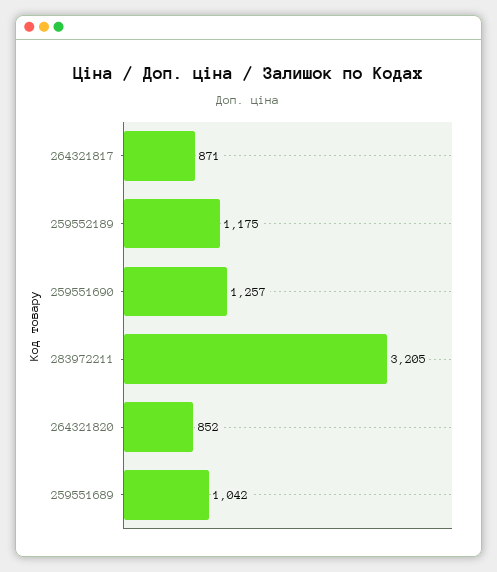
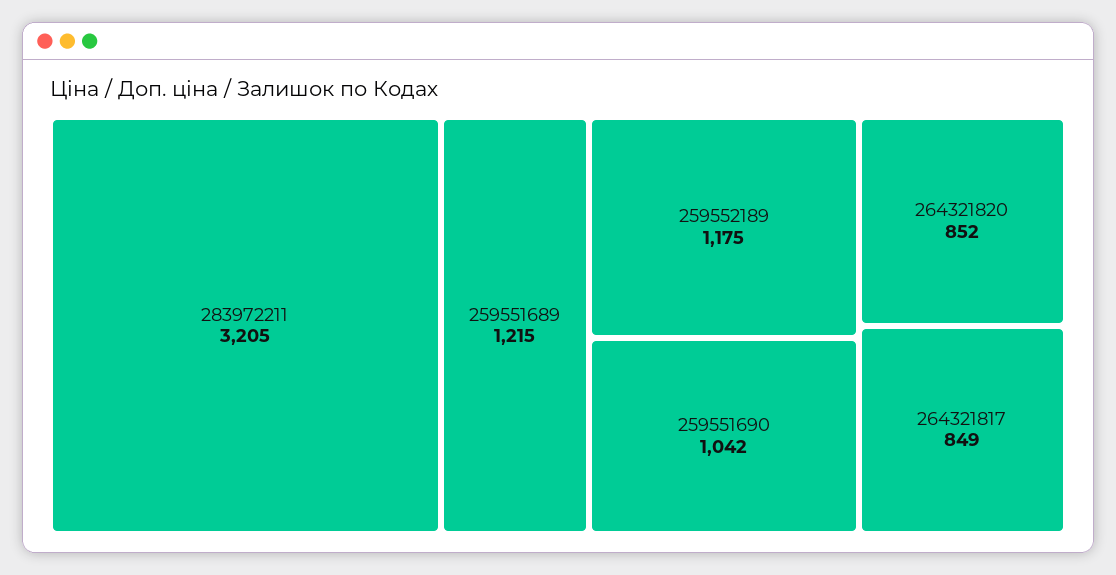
264321817: 871 -> 849
259551690: 1257 -> 1042
259551689: 1042 -> 1215

